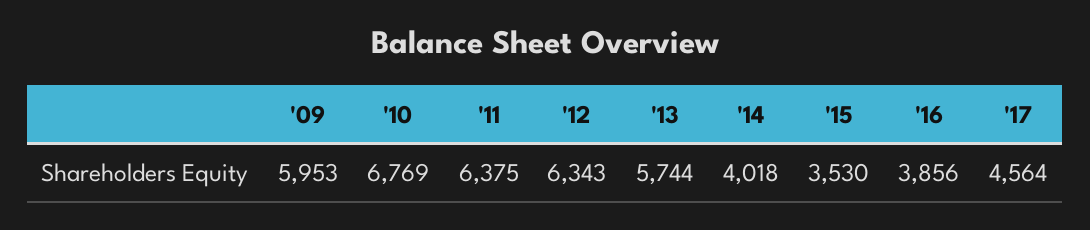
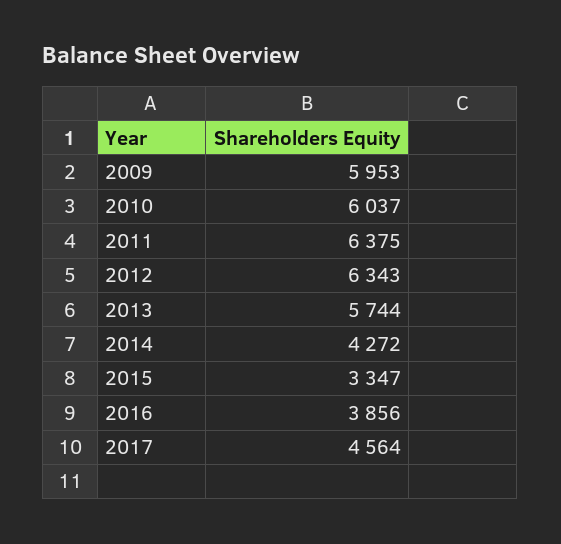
'10: 6769 -> 6037
'14: 4018 -> 4272
'15: 3530 -> 3347

